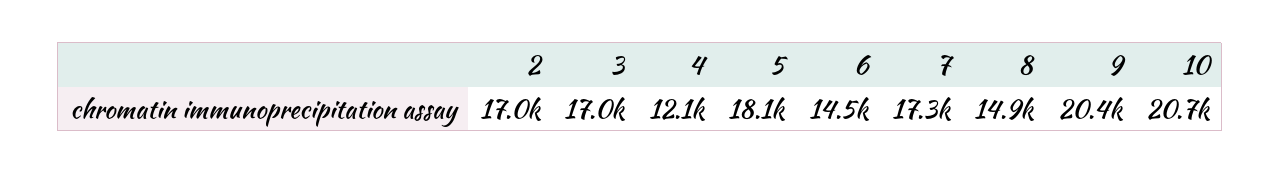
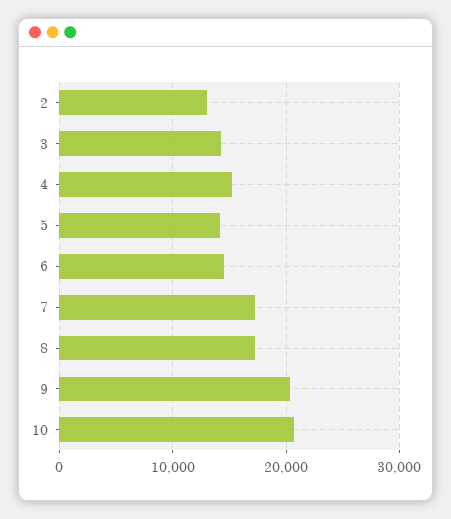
2: 17000 -> 13000
3: 17000 -> 14000
4: 12100 -> 15000
5: 18100 -> 14000
8: 14900 -> 17000

